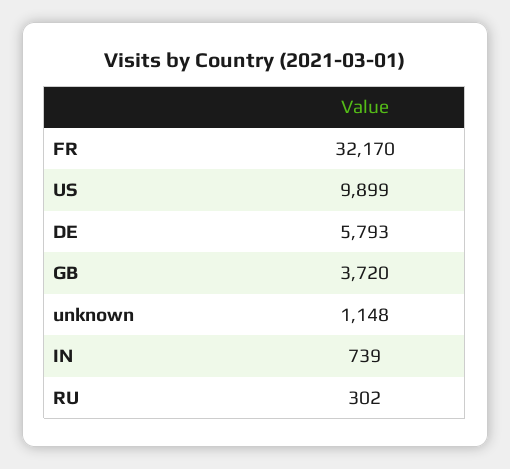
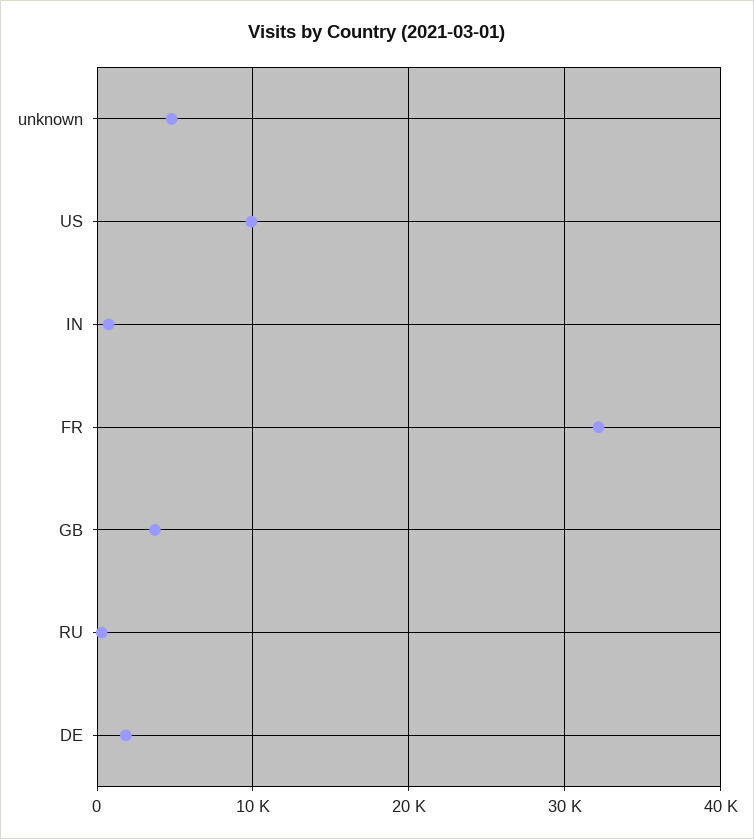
DE: 5793 -> 2000
unknown: 1148 -> 5000

